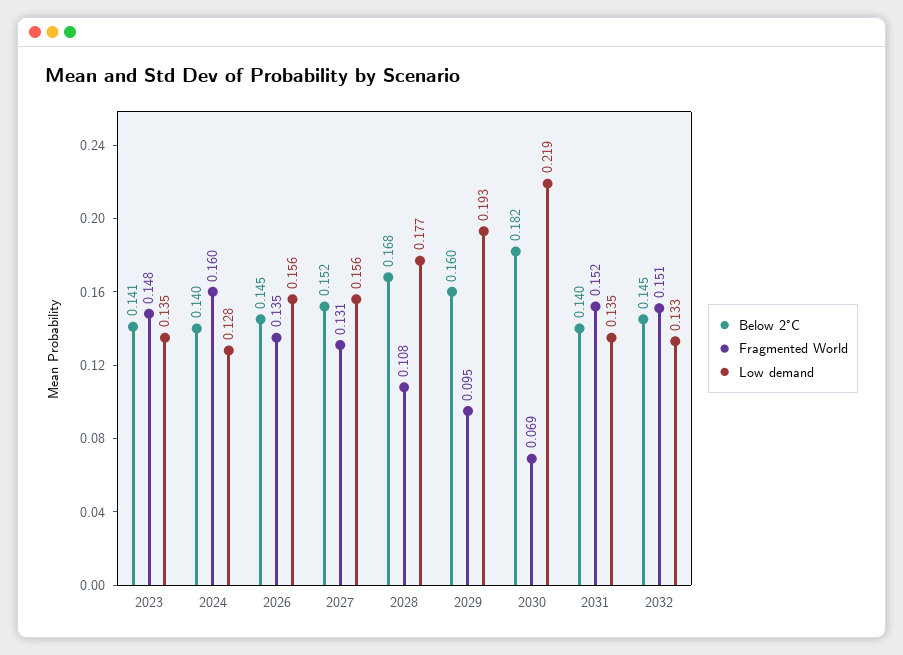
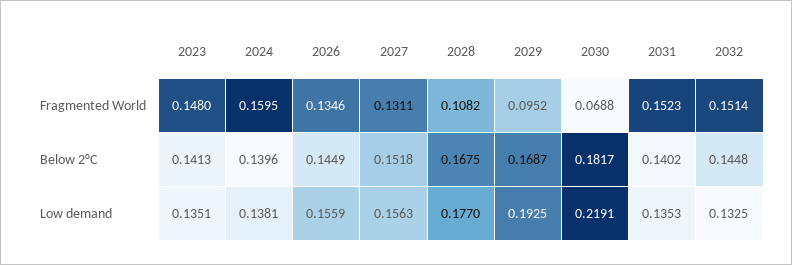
Low demand, 2024: 0.128 -> 0.1381
Below 2°C, 2029: 0.16 -> 0.1687

